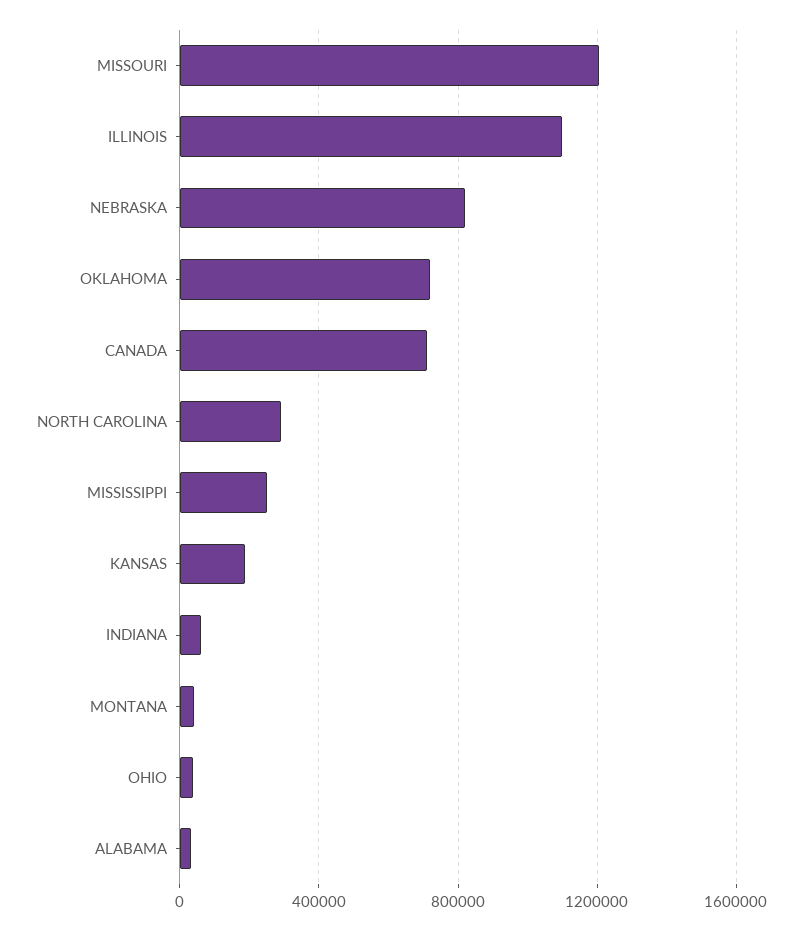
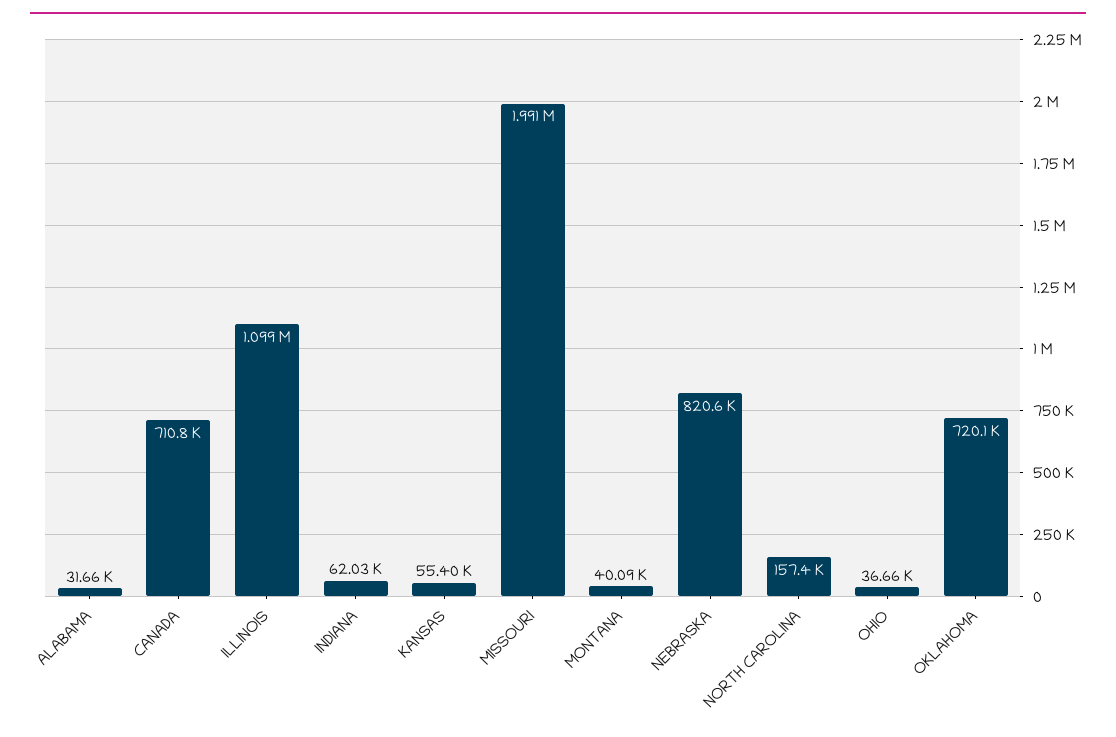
MISSOURI: 1200000 -> 1991000
NORTH CAROLINA: 300000 -> 157400
MISSISSIPPI: 250000 -> none
KANSAS: 200000 -> 55400

